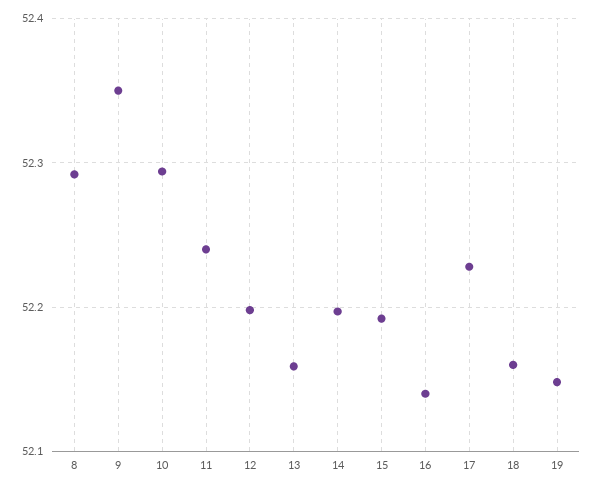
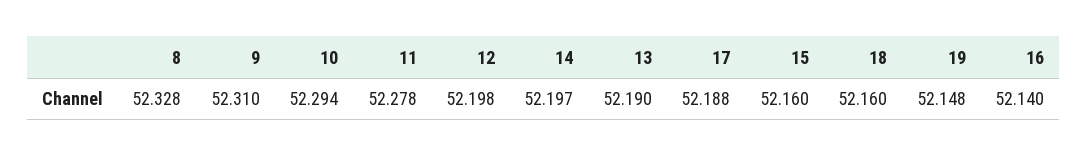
8: 52.29 -> 52.328
9: 52.35 -> 52.31
11: 52.24 -> 52.278
13: 52.16 -> 52.19
15: 52.19 -> 52.16
17: 52.23 -> 52.188

